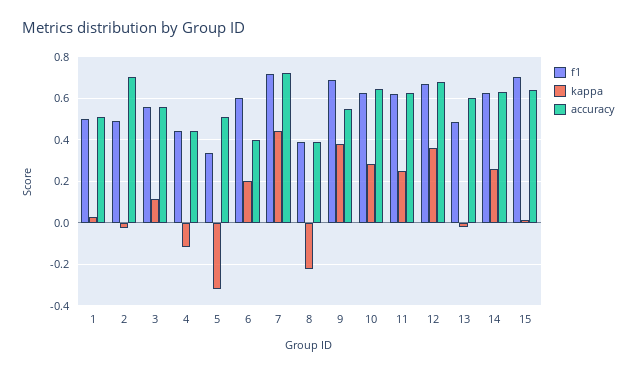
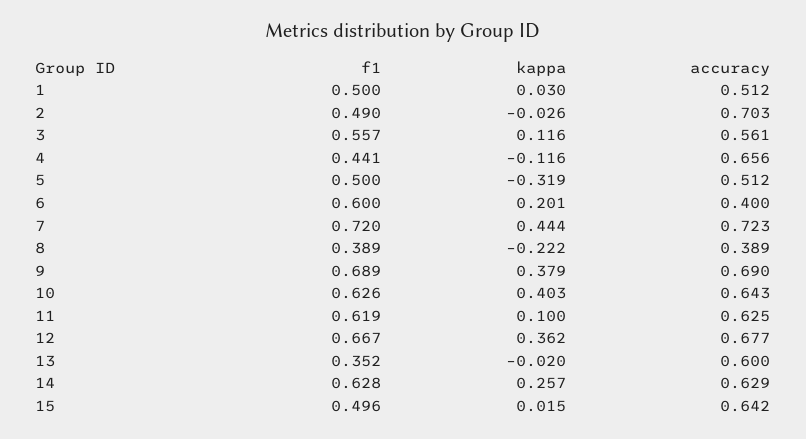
accuracy, 4: 0.45 -> 0.656
f1, 5: 0.35 -> 0.5
accuracy, 9: 0.55 -> 0.69
kappa, 10: 0.3 -> 0.403
kappa, 11: 0.25 -> 0.1
f1, 13: 0.5 -> 0.352
f1, 15: 0.7 -> 0.496

